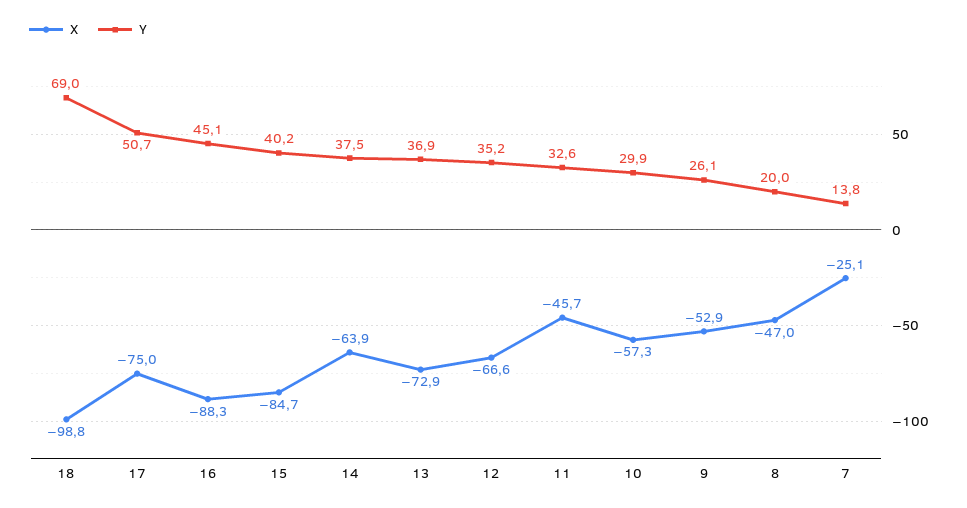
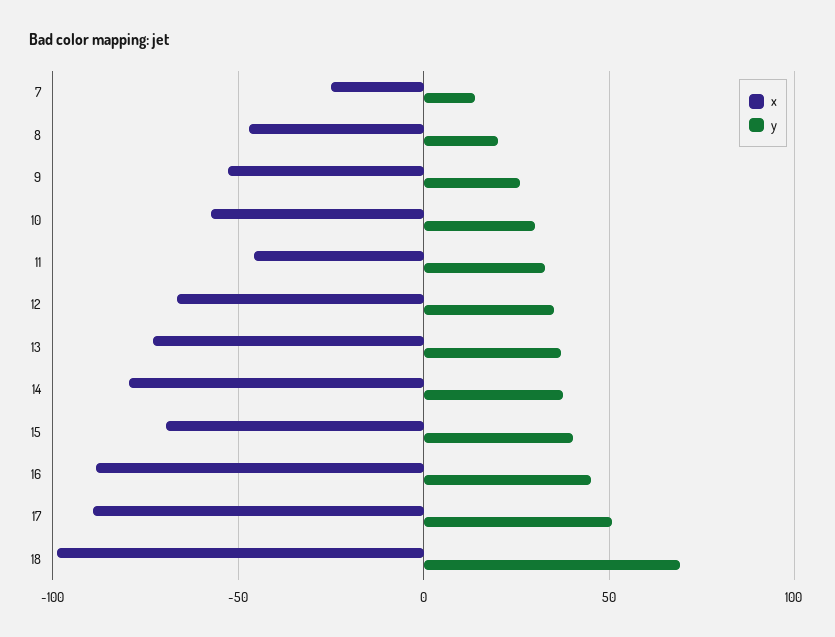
X, 17: -75 -> -90
X, 15: -84.7 -> -70
X, 14: -63.9 -> -80

